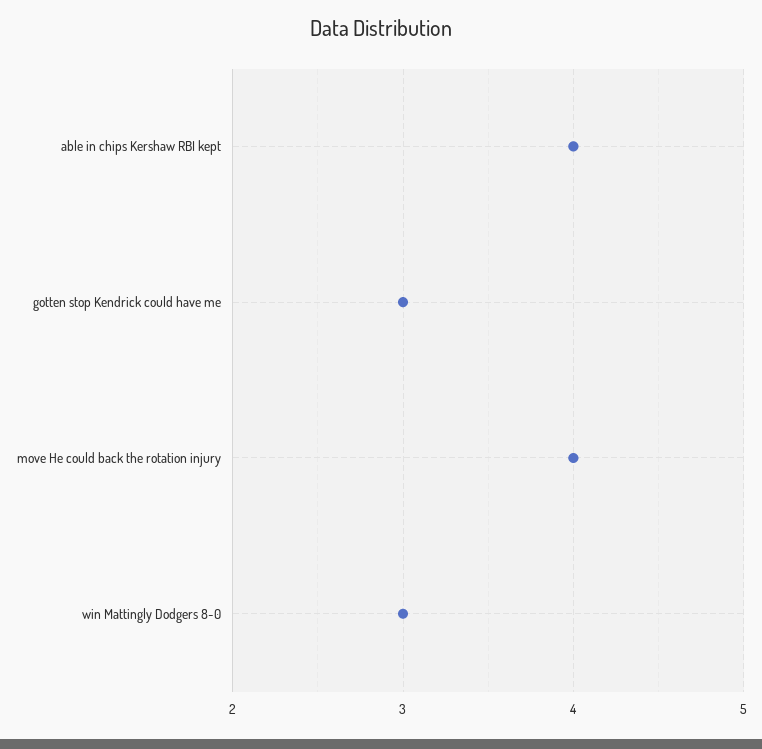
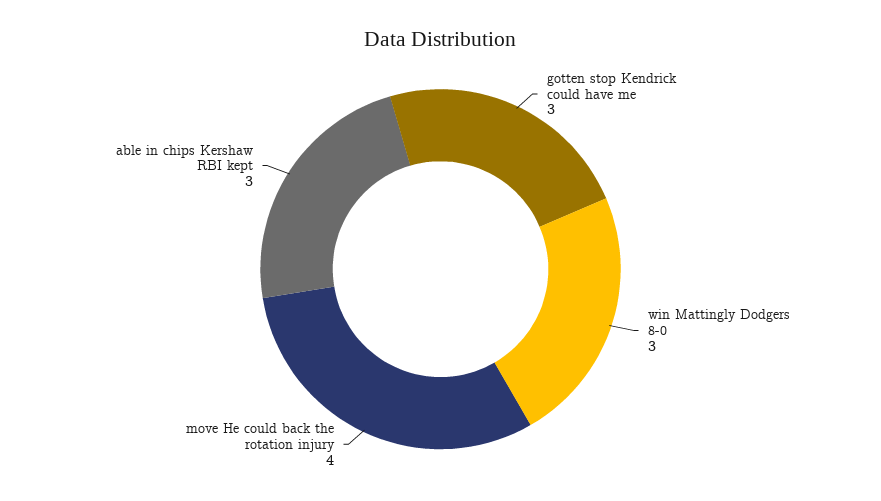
able in chips Kershaw RBI kept: 4 -> 3

